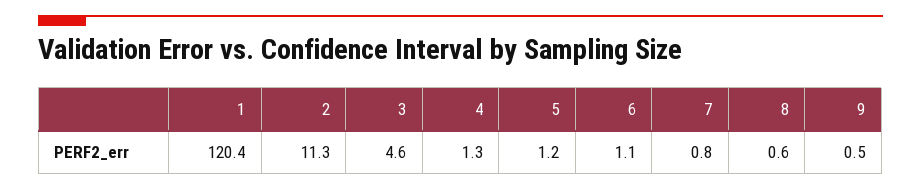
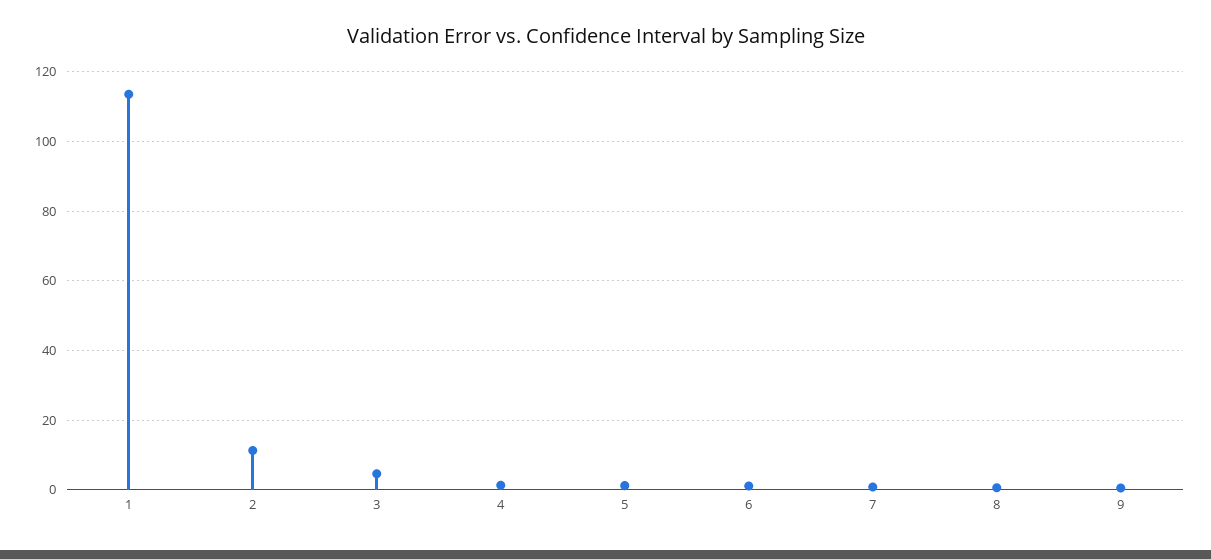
1: 120.4 -> 114

